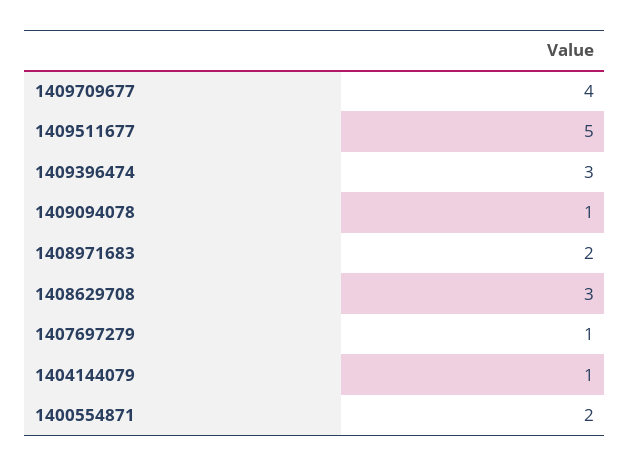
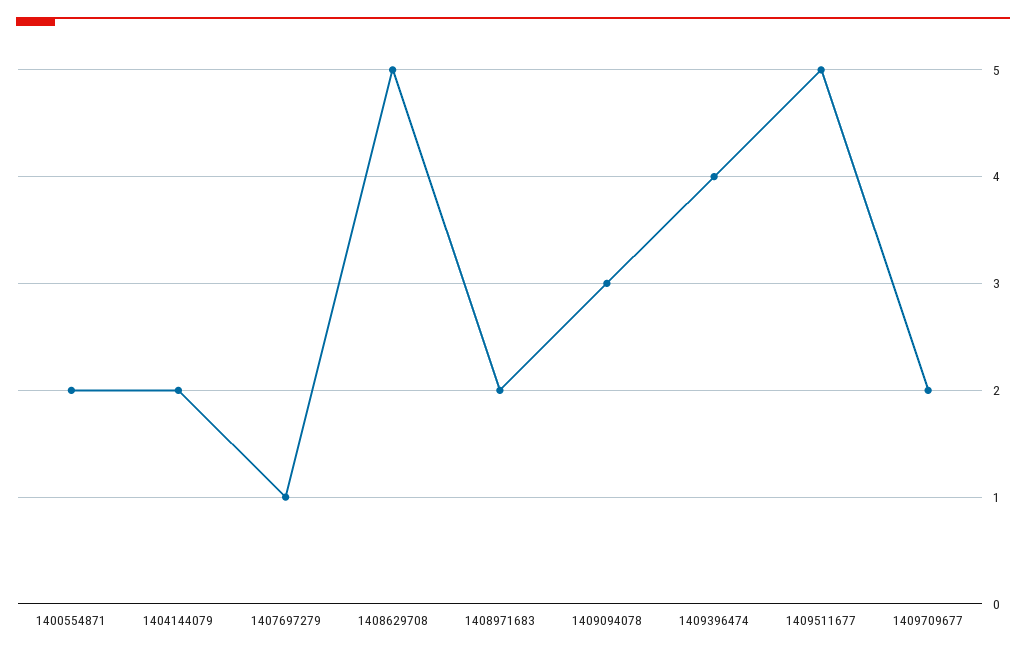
1409709677: 4 -> 2
1409396474: 3 -> 4
1409094078: 1 -> 3
1408629708: 3 -> 5
1404144079: 1 -> 2

